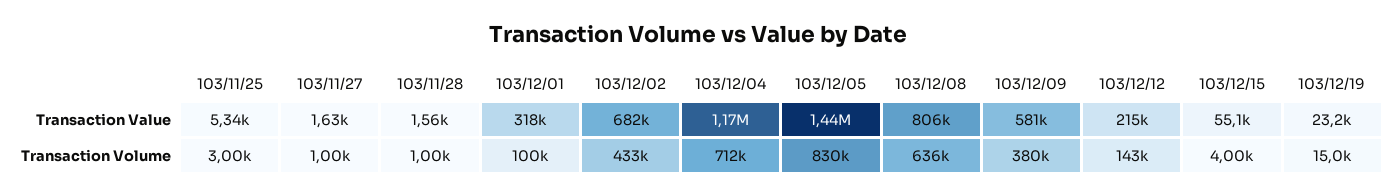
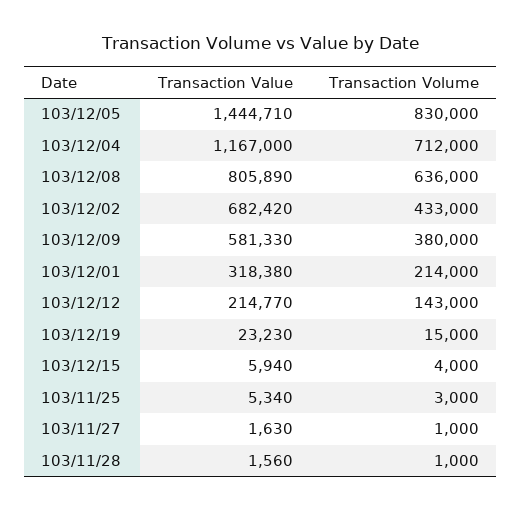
103/12/15, Transaction Value: 55100 -> 5940
103/12/01, Transaction Volume: 100000 -> 214000

